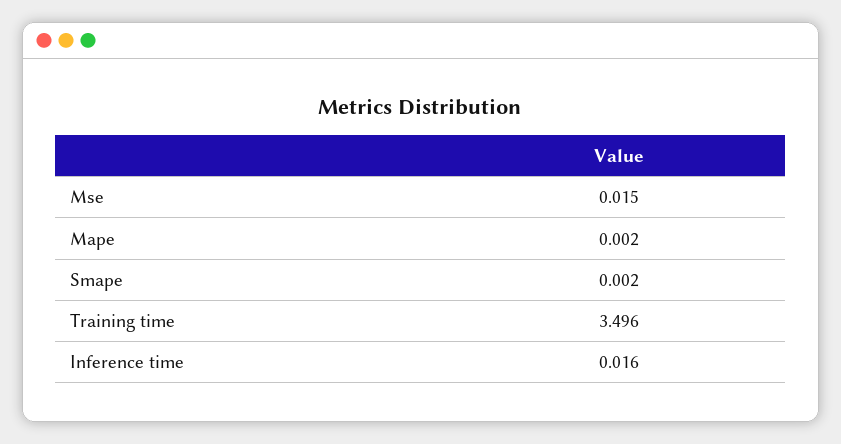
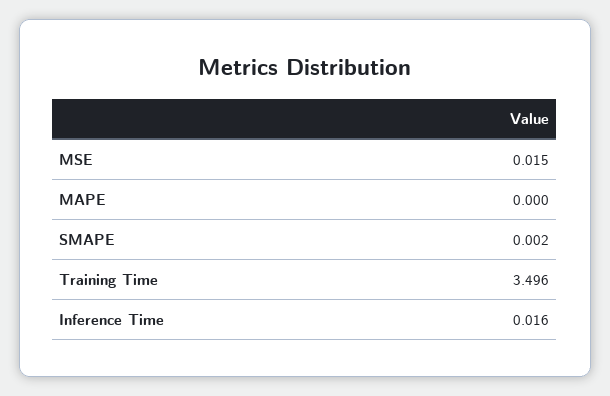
Mape: 0.002 -> 0

